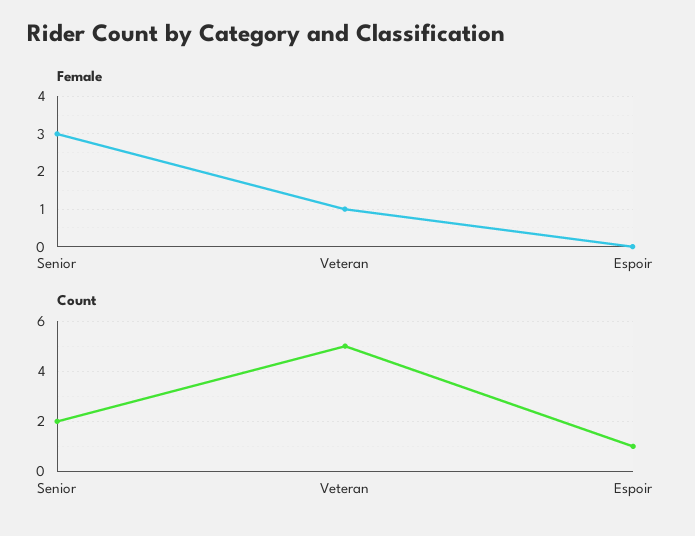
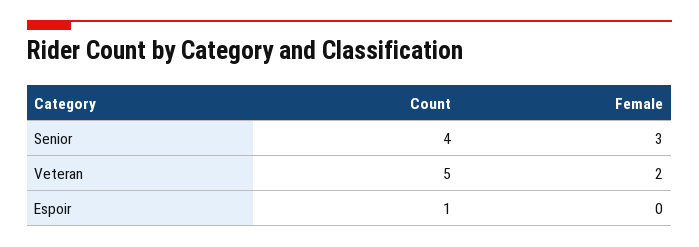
Female, Veteran: 1 -> 2
Count, Senior: 2 -> 4

